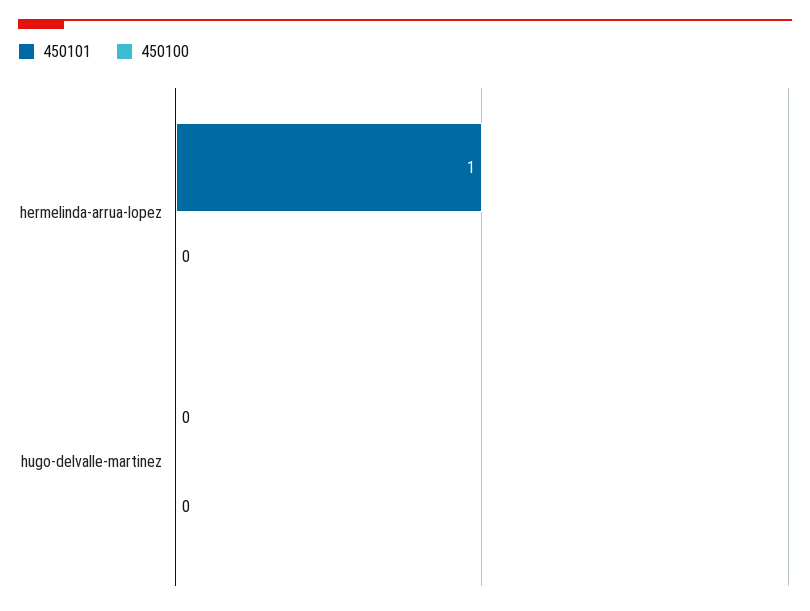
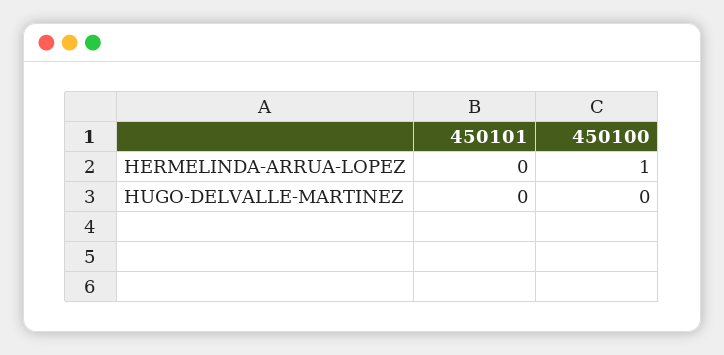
450101, hermelinda-arrua-lopez: 1 -> 0
450100, hermelinda-arrua-lopez: 0 -> 1

